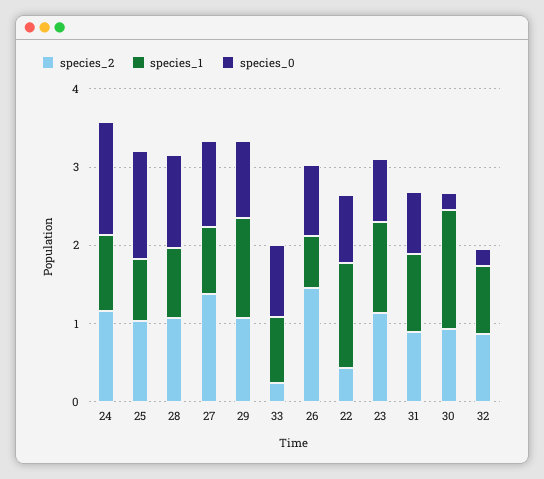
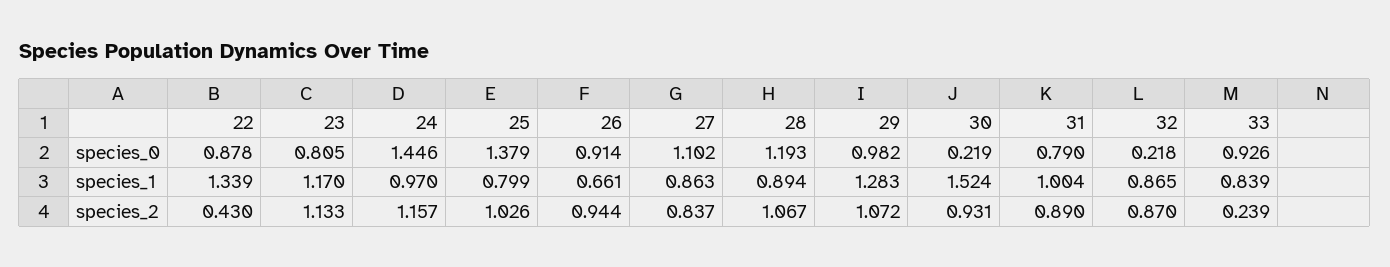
species_2, 27: 1.4 -> 0.837
species_2, 26: 1.4 -> 0.944

